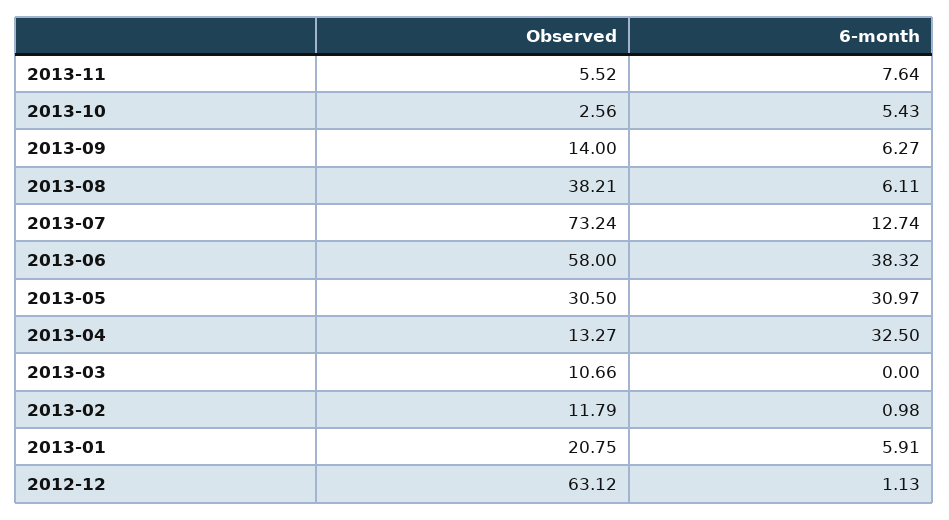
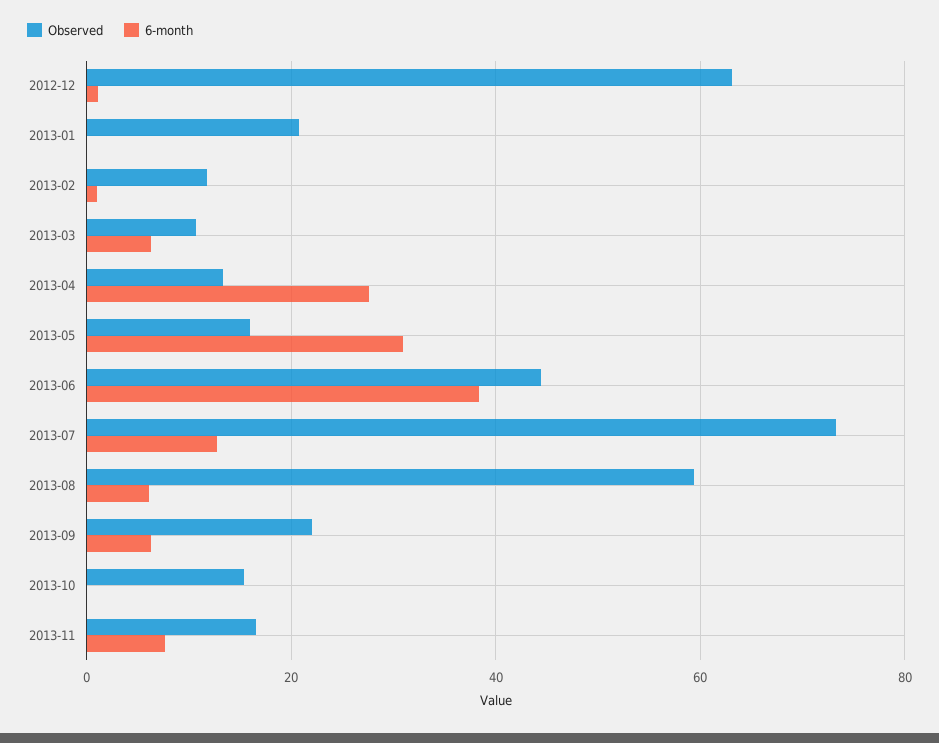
Observed, 2013-11: 5.52 -> 16
Observed, 2013-10: 2.56 -> 16
6-month, 2013-10: 5.43 -> 0
Observed, 2013-09: 14 -> 22
Observed, 2013-08: 38.21 -> 60
Observed, 2013-06: 58 -> 44
Observed, 2013-05: 30.5 -> 16
6-month, 2013-04: 32.5 -> 28
6-month, 2013-03: 0 -> 6
6-month, 2013-01: 5.91 -> 0

